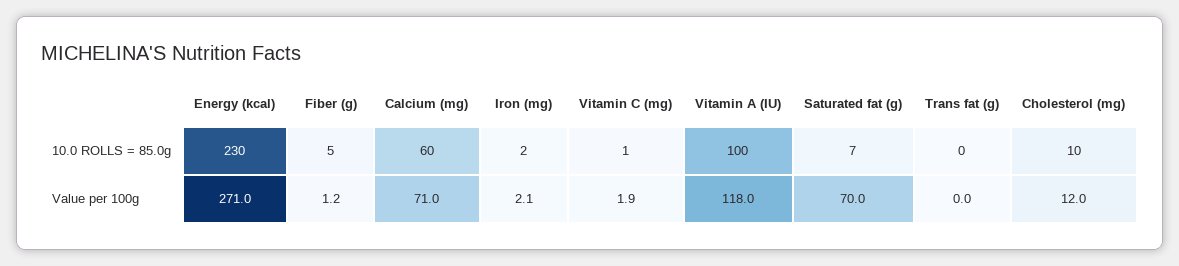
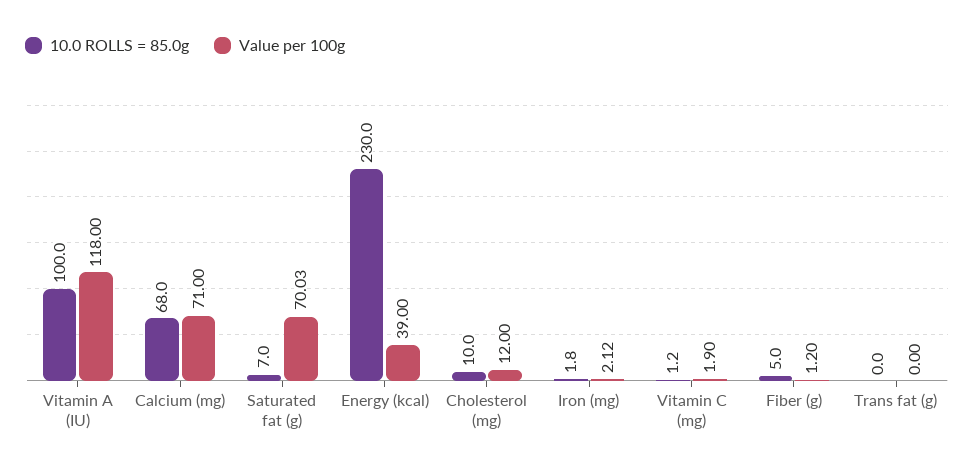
10.0 ROLLS = 85.0g, Calcium (mg): 60 -> 68
Value per 100g, Energy (kcal): 271 -> 39

